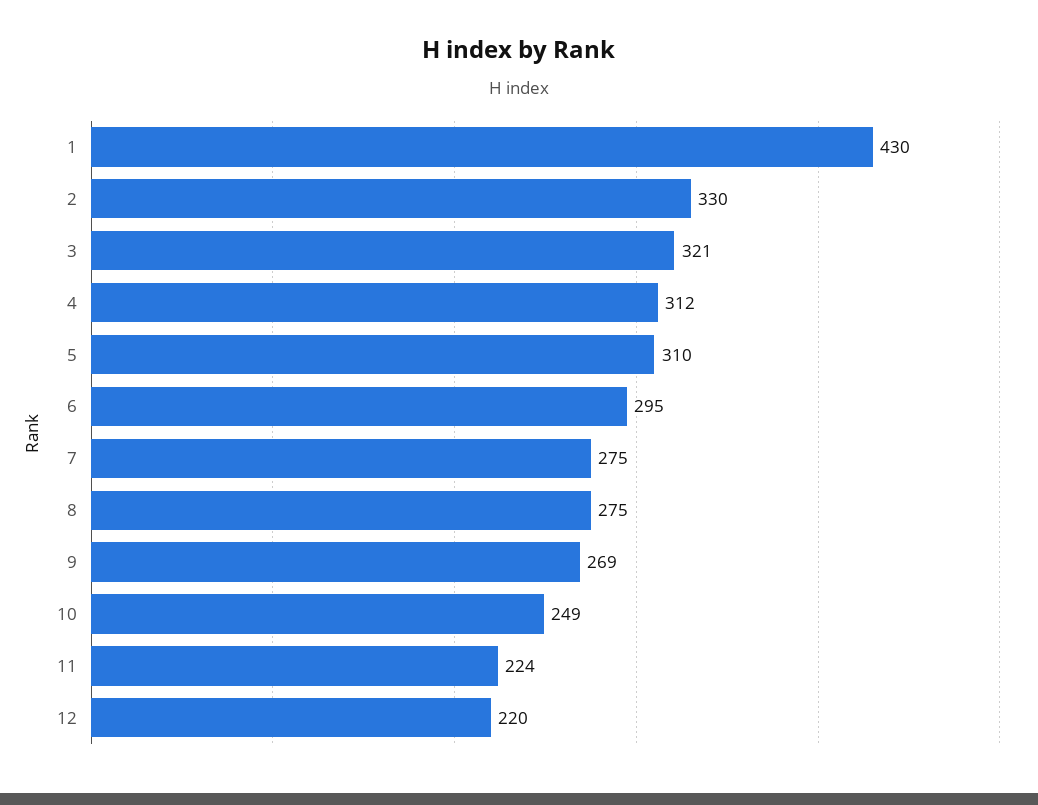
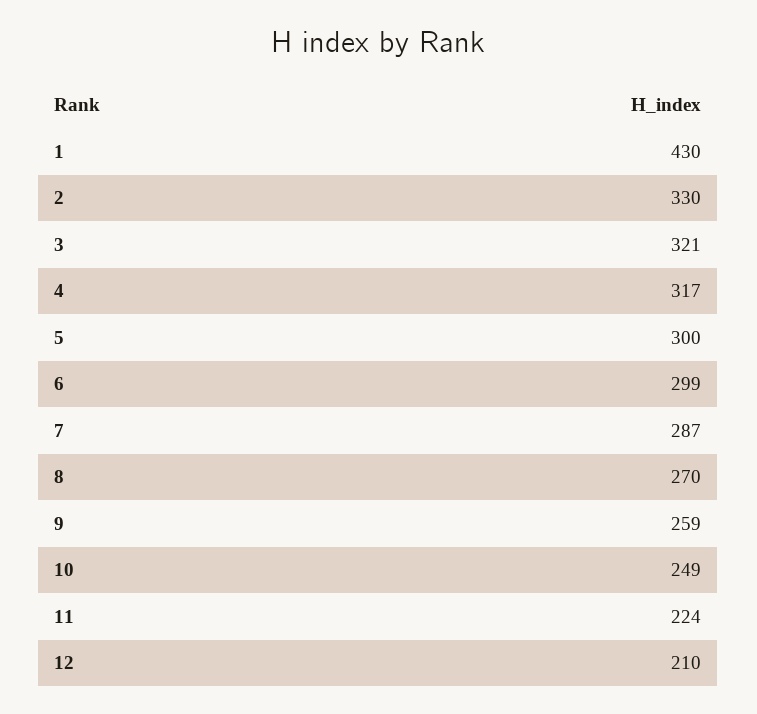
4: 312 -> 317
5: 310 -> 300
6: 295 -> 299
7: 275 -> 287
8: 275 -> 270
9: 269 -> 259
12: 220 -> 210

